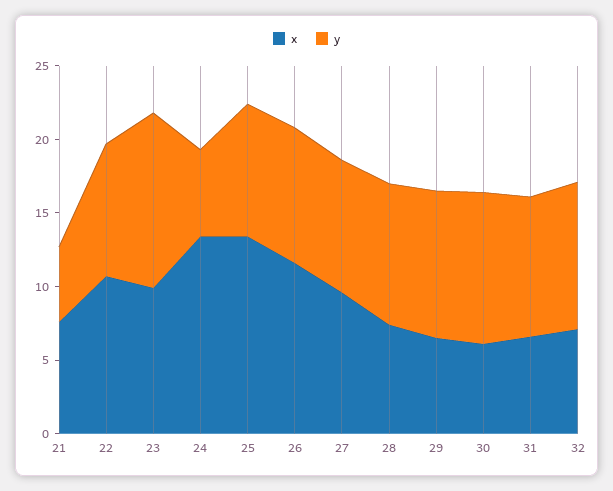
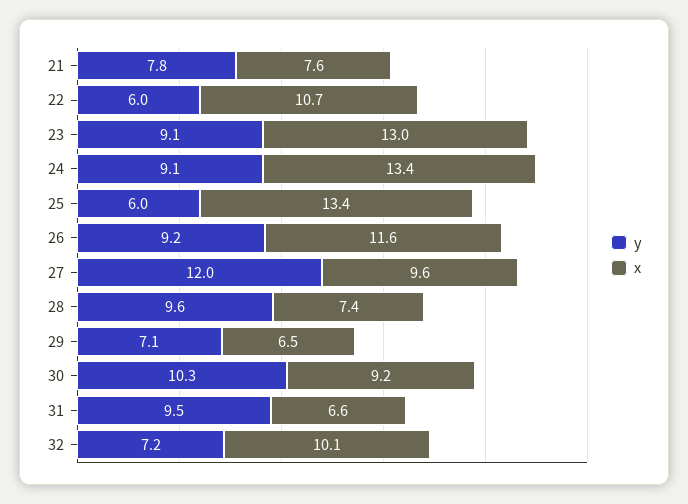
y, 21: 5 -> 7.8
y, 22: 9 -> 6
x, 23: 10 -> 13
y, 23: 12 -> 9.1
y, 24: 6 -> 9.1
y, 25: 9 -> 6
y, 27: 9 -> 12
y, 29: 10 -> 7.1
x, 30: 6 -> 9.2
x, 32: 7 -> 10.1
y, 32: 10 -> 7.2

